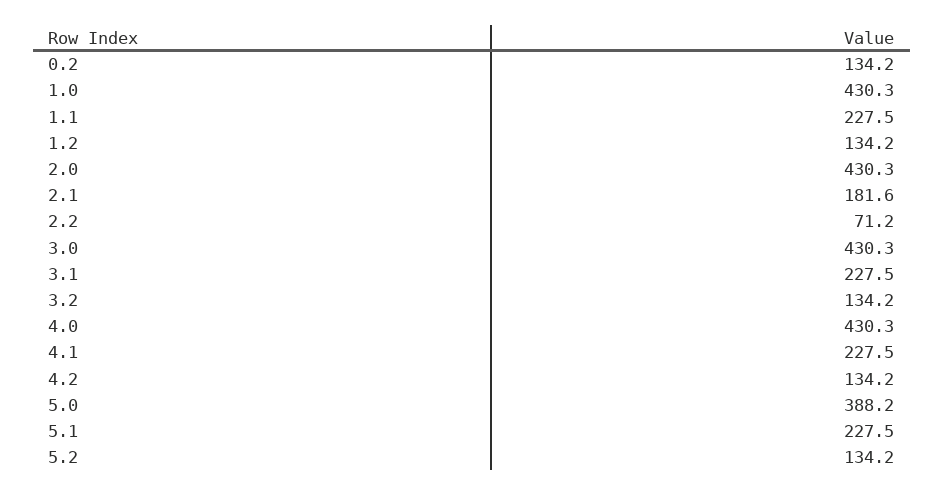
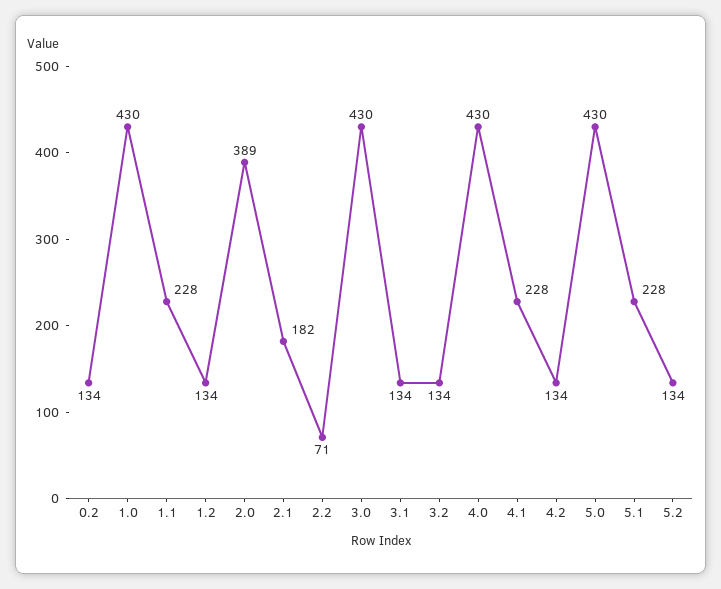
2.0: 430.3 -> 389
3.1: 227.5 -> 134
5.0: 388.2 -> 430

